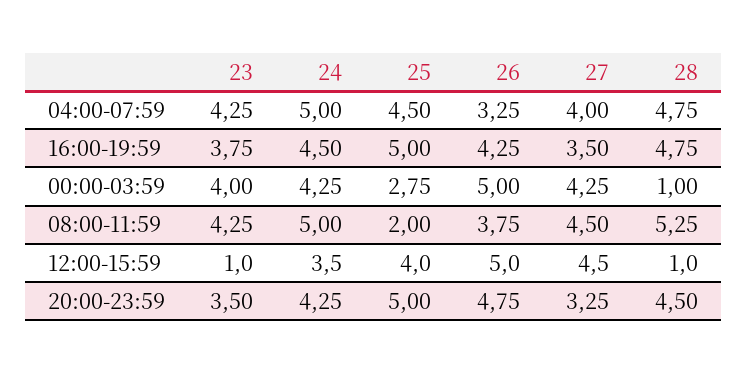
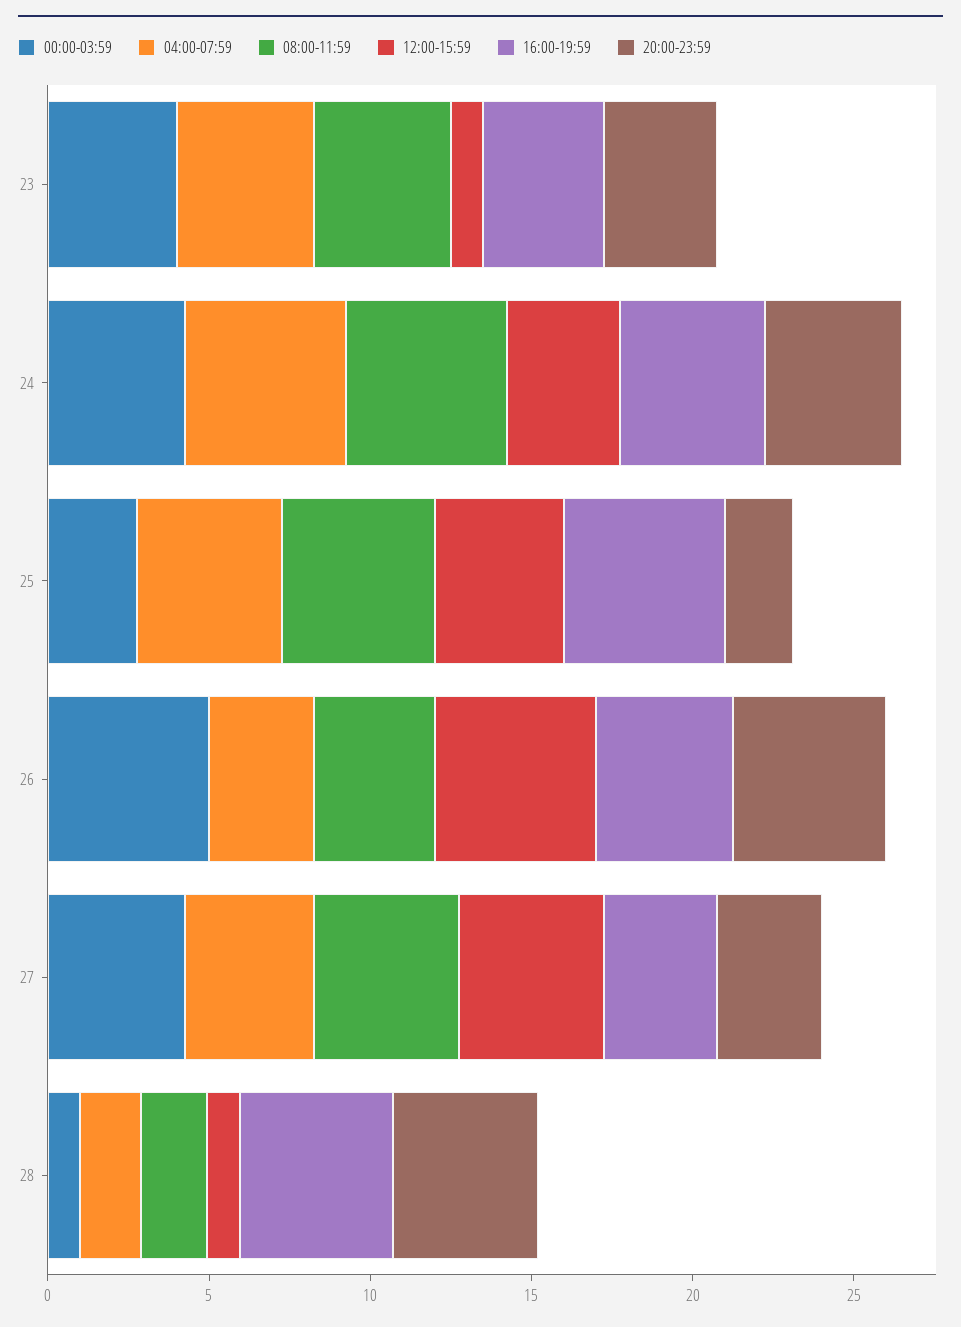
04:00-07:59, 28: 4.75 -> 2
08:00-11:59, 25: 2 -> 5
08:00-11:59, 28: 5.25 -> 2
20:00-23:59, 25: 5 -> 2

